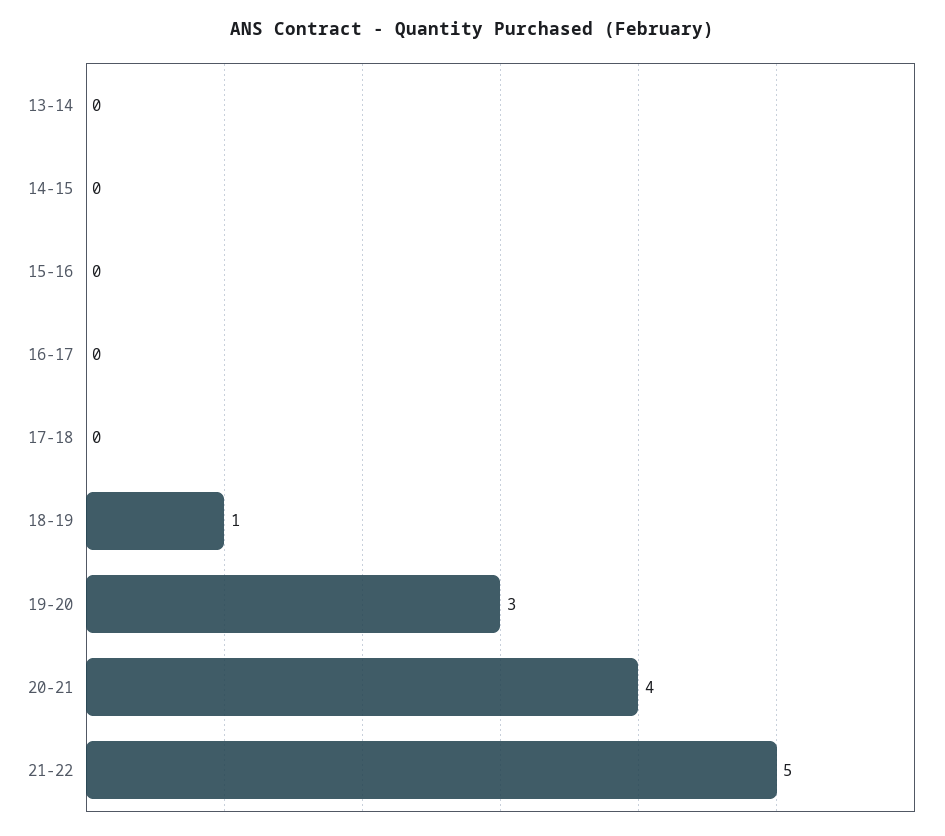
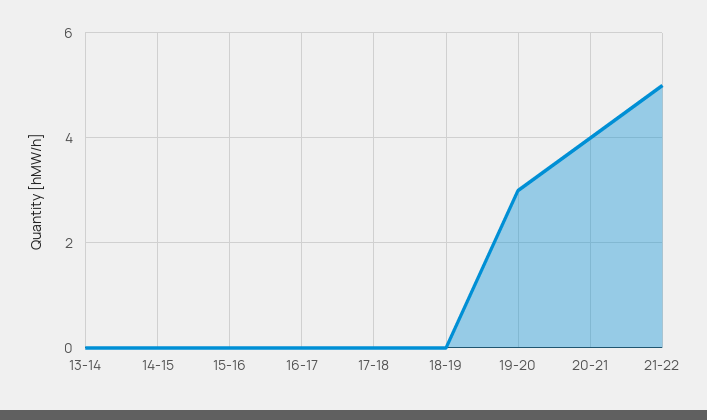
18-19: 1 -> 0

